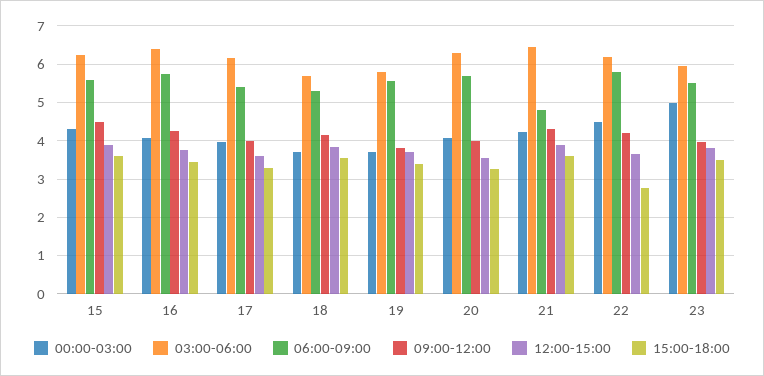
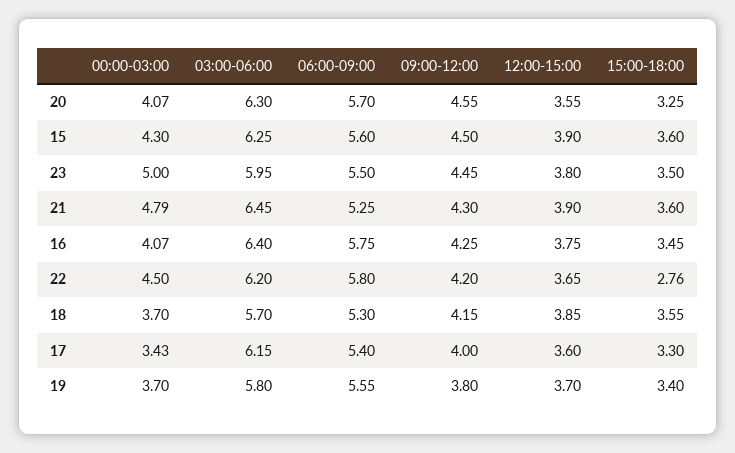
00:00-03:00, 17: 4 -> 3.43
09:00-12:00, 20: 4 -> 4.55
00:00-03:00, 21: 4.2 -> 4.79
06:00-09:00, 21: 4.8 -> 5.25
09:00-12:00, 23: 4 -> 4.45

